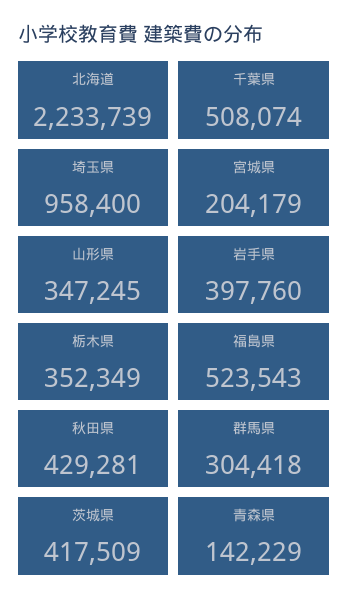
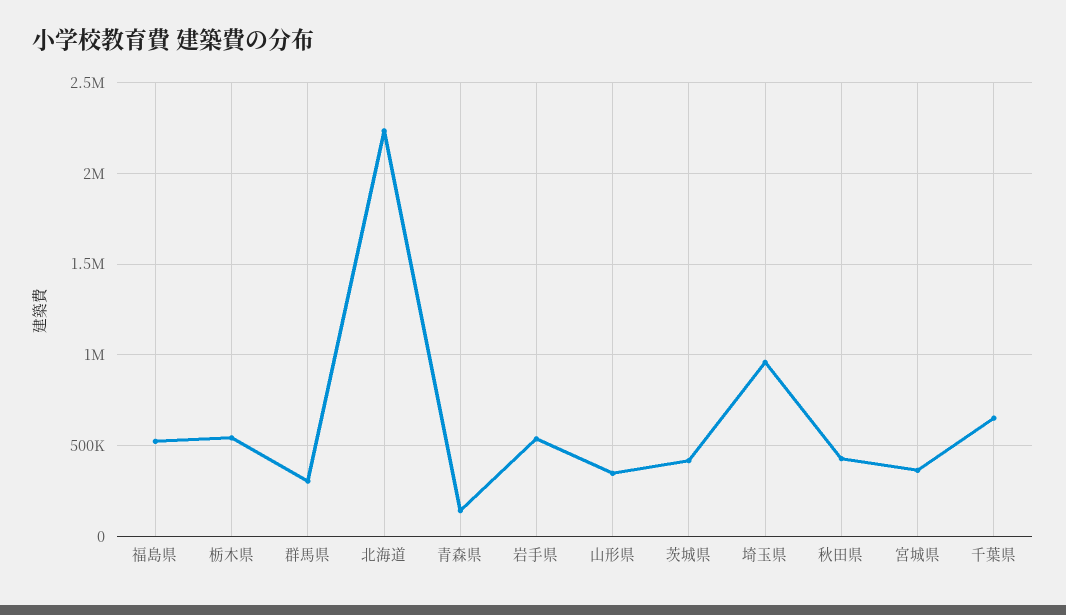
千葉県: 508074 -> 650000
宮城県: 204179 -> 350000
岩手県: 397760 -> 550000
栃木県: 352349 -> 550000

